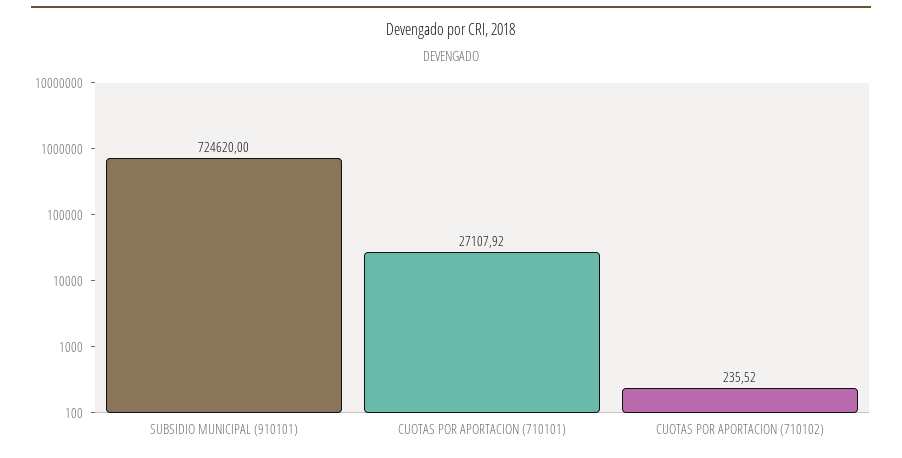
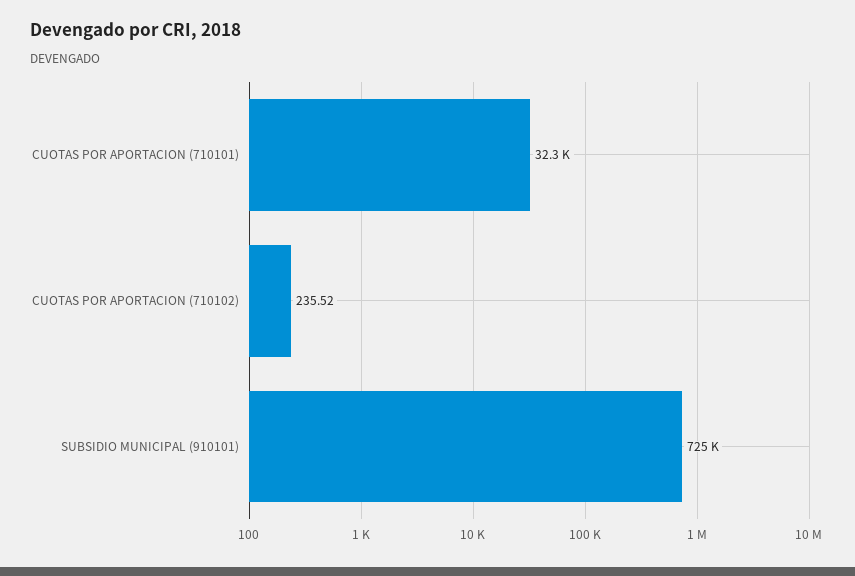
CUOTAS POR APORTACION (710101): 27107.92 -> 32300

